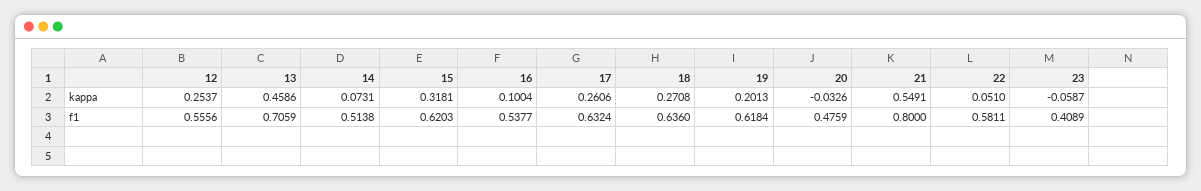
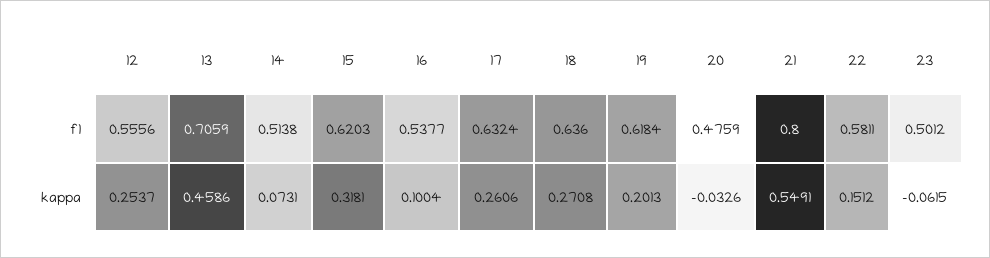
22, kappa: 0.051 -> 0.1512
23, kappa: -0.0587 -> -0.0615
23, f1: 0.4089 -> 0.5012

